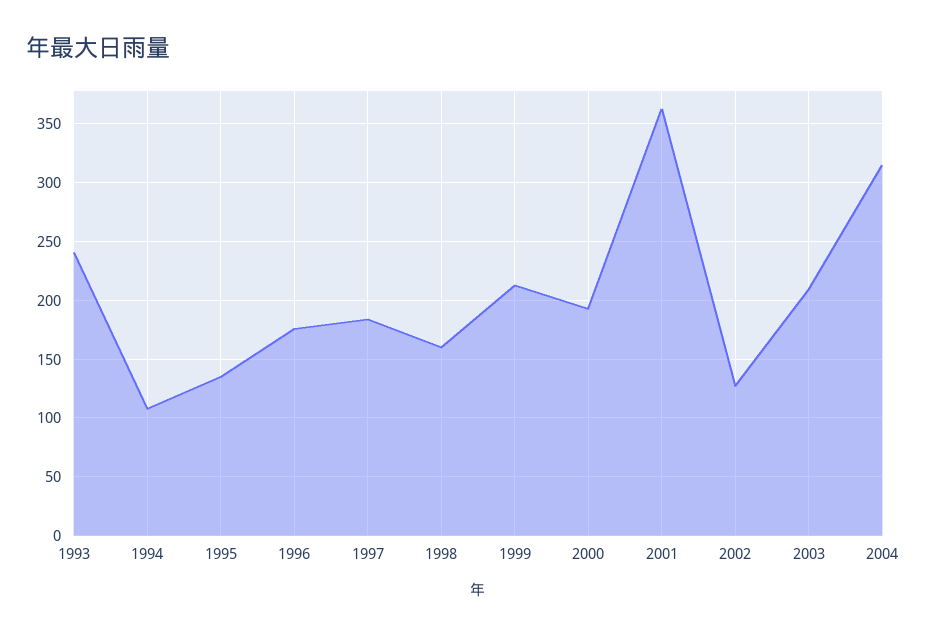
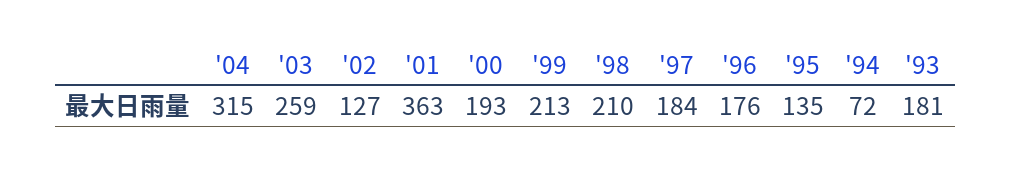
1993: 240 -> 181
1994: 110 -> 72
1998: 160 -> 210
2003: 210 -> 259

